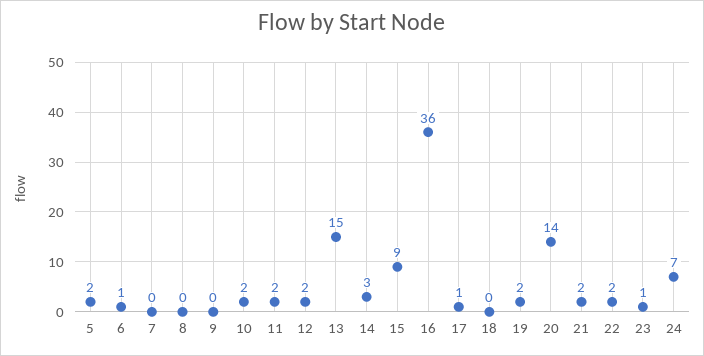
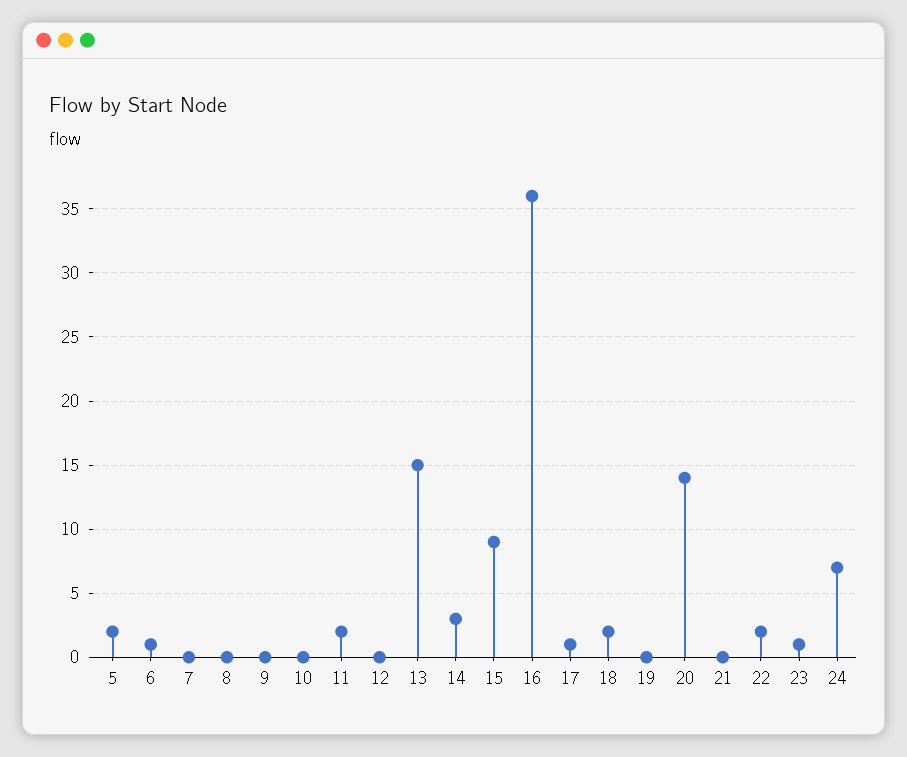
10: 2 -> 0
12: 2 -> 0
18: 0 -> 2
19: 2 -> 0
21: 2 -> 0

